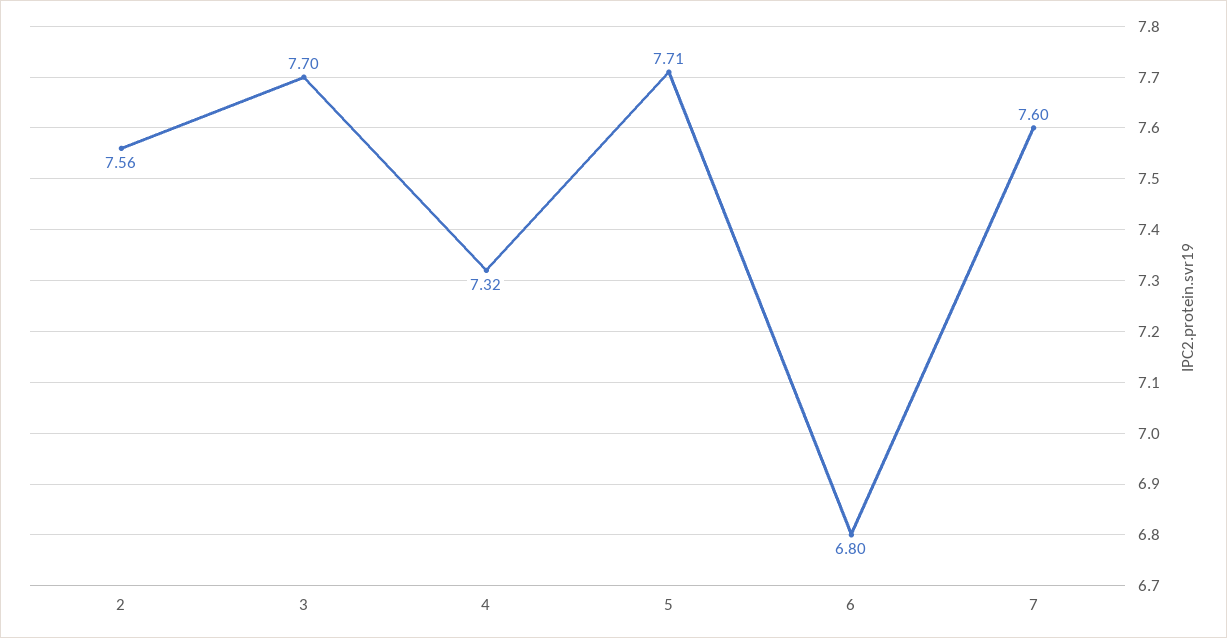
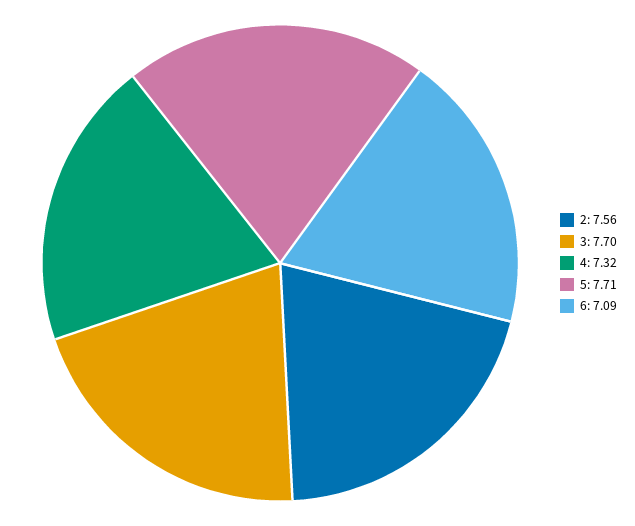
6: 6.8 -> 7.09
7: 7.6 -> none

